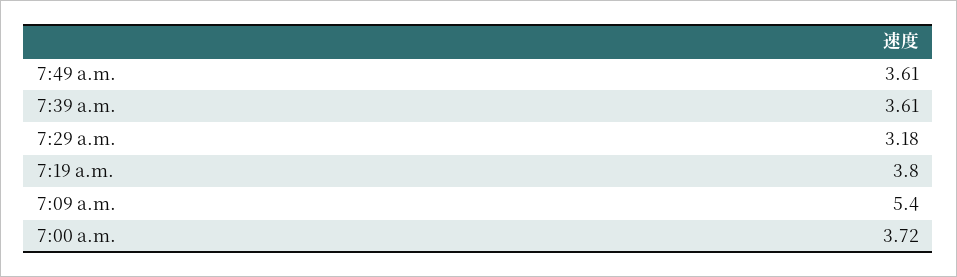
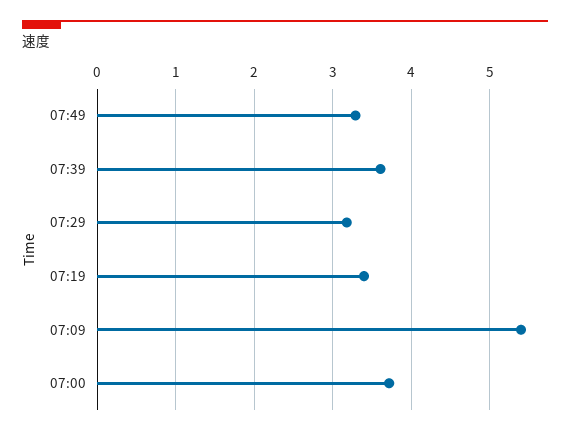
7:49 a.m.: 3.61 -> 3.3
7:19 a.m.: 3.8 -> 3.4

